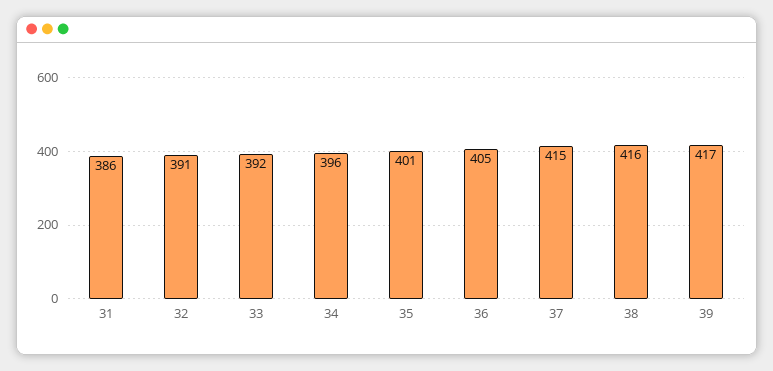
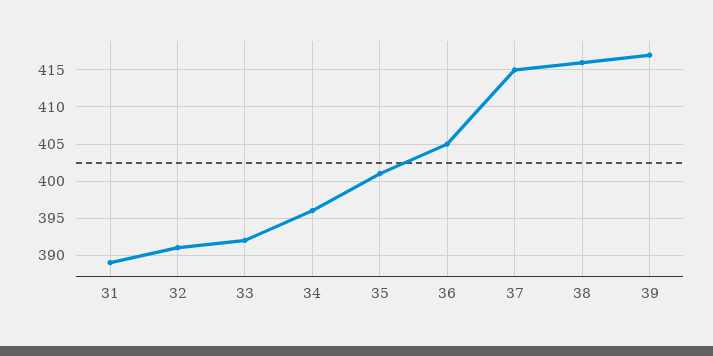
31: 386 -> 389

